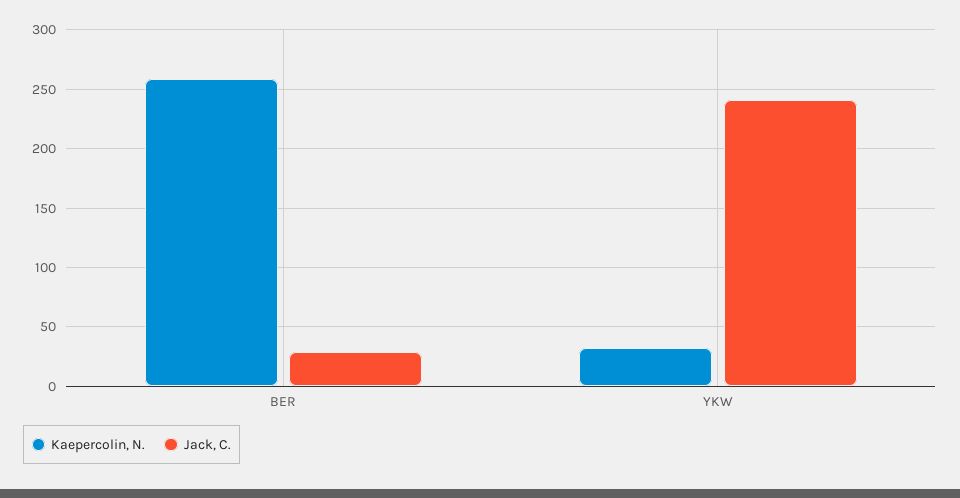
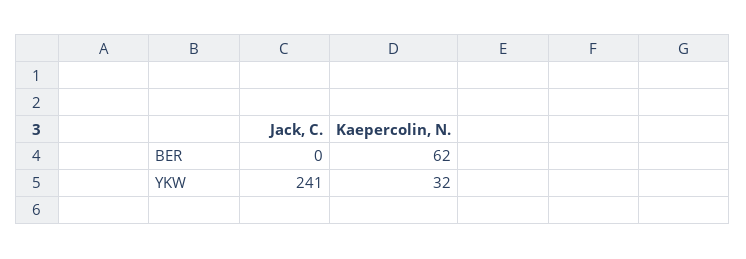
Kaepercolin, N., BER: 260 -> 62
Jack, C., BER: 30 -> 0

